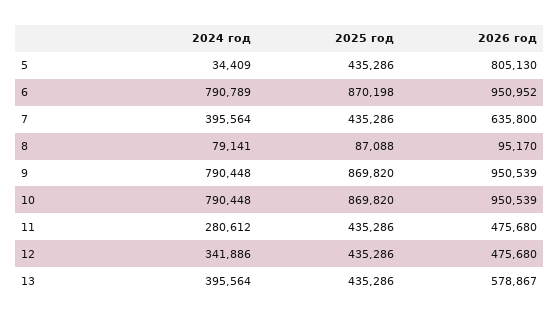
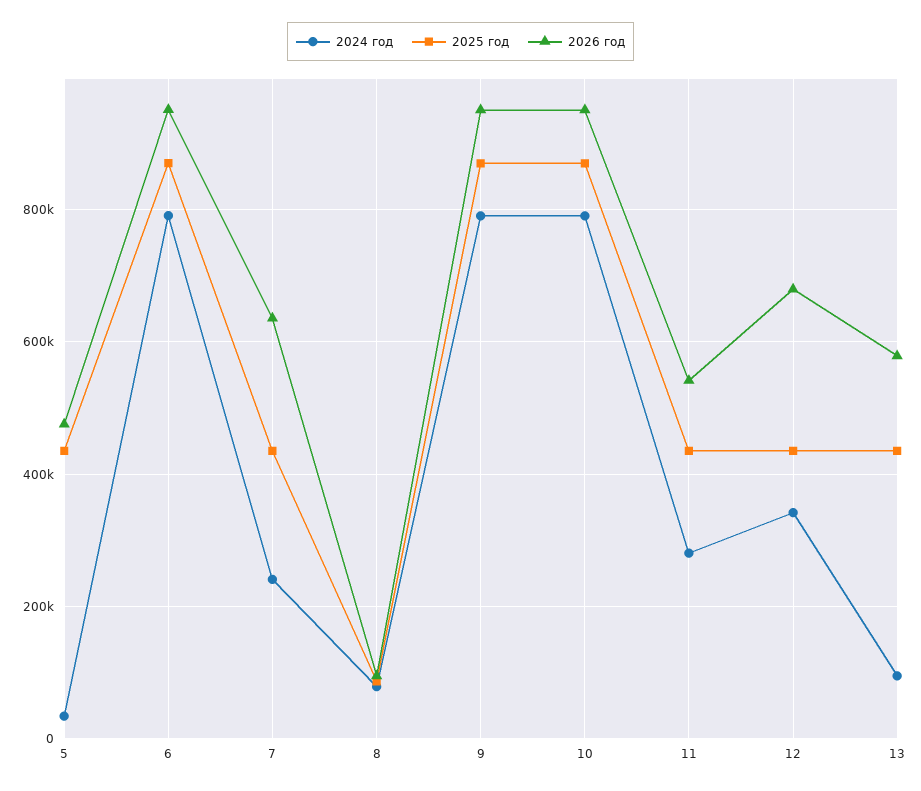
2026 год, 5: 805130 -> 480000
2024 год, 7: 395564 -> 240000
2026 год, 11: 475680 -> 540000
2026 год, 12: 475680 -> 680000
2024 год, 13: 395564 -> 100000

